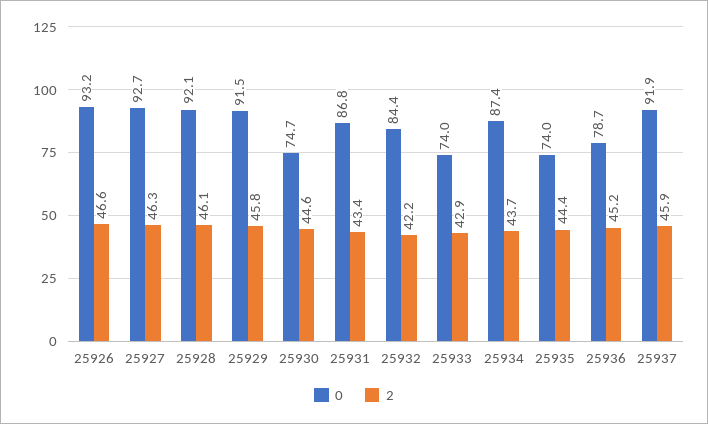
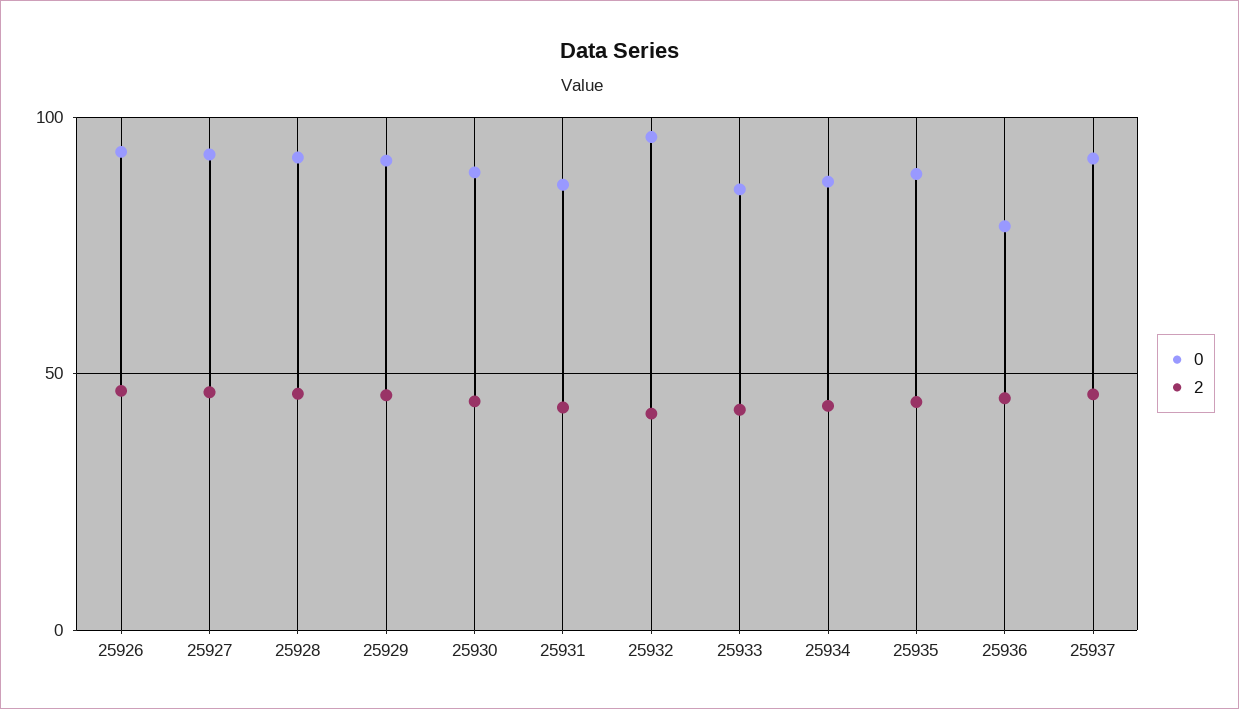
0, 25930: 74.7 -> 90
0, 25932: 84.4 -> 95
0, 25933: 74 -> 85
0, 25935: 74 -> 90

